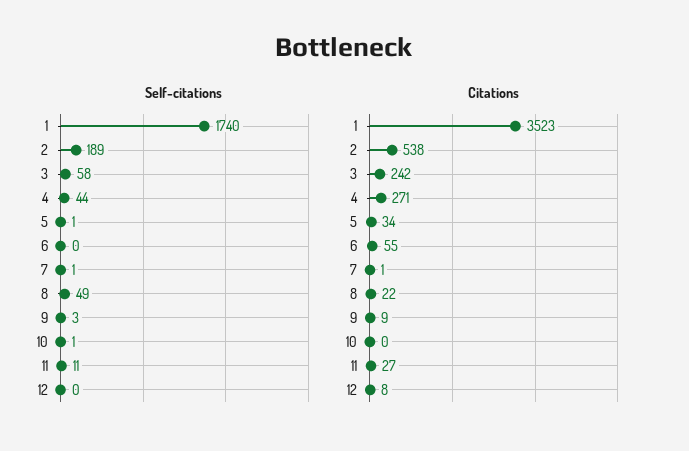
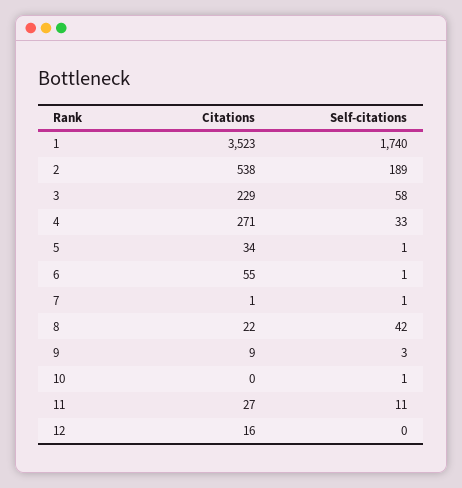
Self-citations, 4: 44 -> 33
Self-citations, 6: 0 -> 1
Self-citations, 8: 49 -> 42
Citations, 3: 242 -> 229
Citations, 12: 8 -> 16

